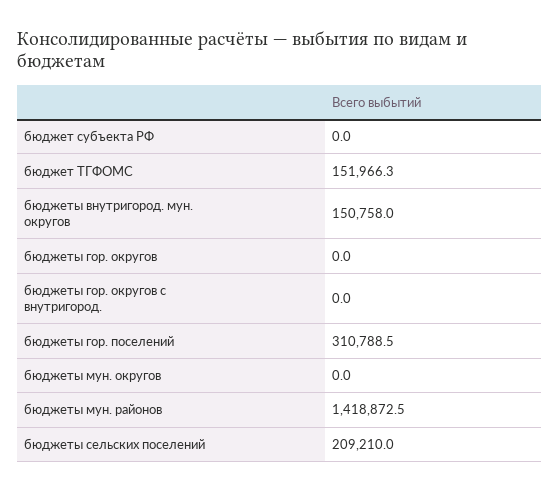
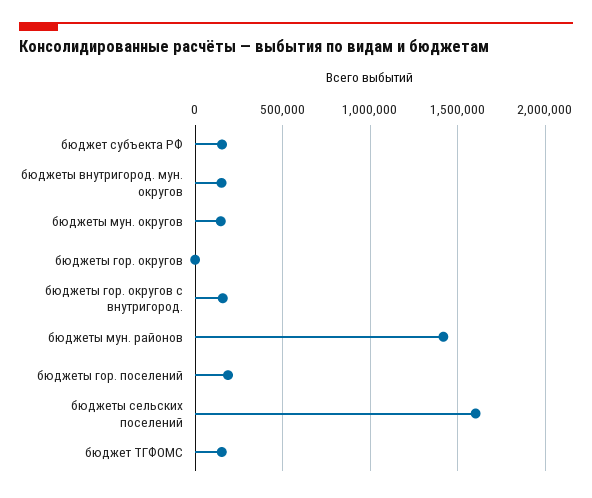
бюджет субъекта РФ: 0 -> 150000
бюджеты гор. округов с внутригород.: 0 -> 150000
бюджеты гор. поселений: 310788.5 -> 200000
бюджеты мун. округов: 0 -> 150000
бюджеты сельских поселений: 209210 -> 1600000

